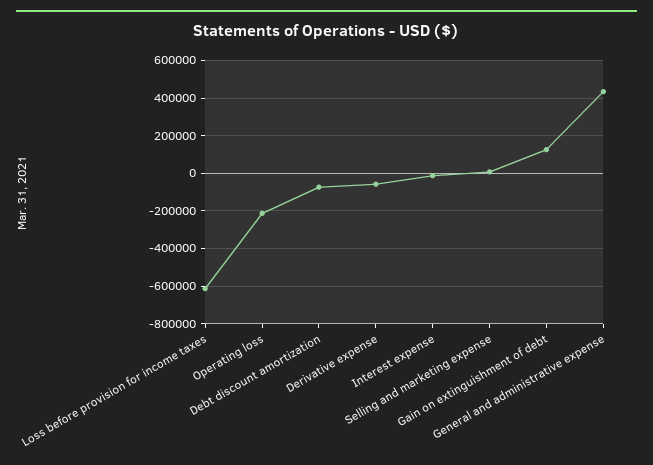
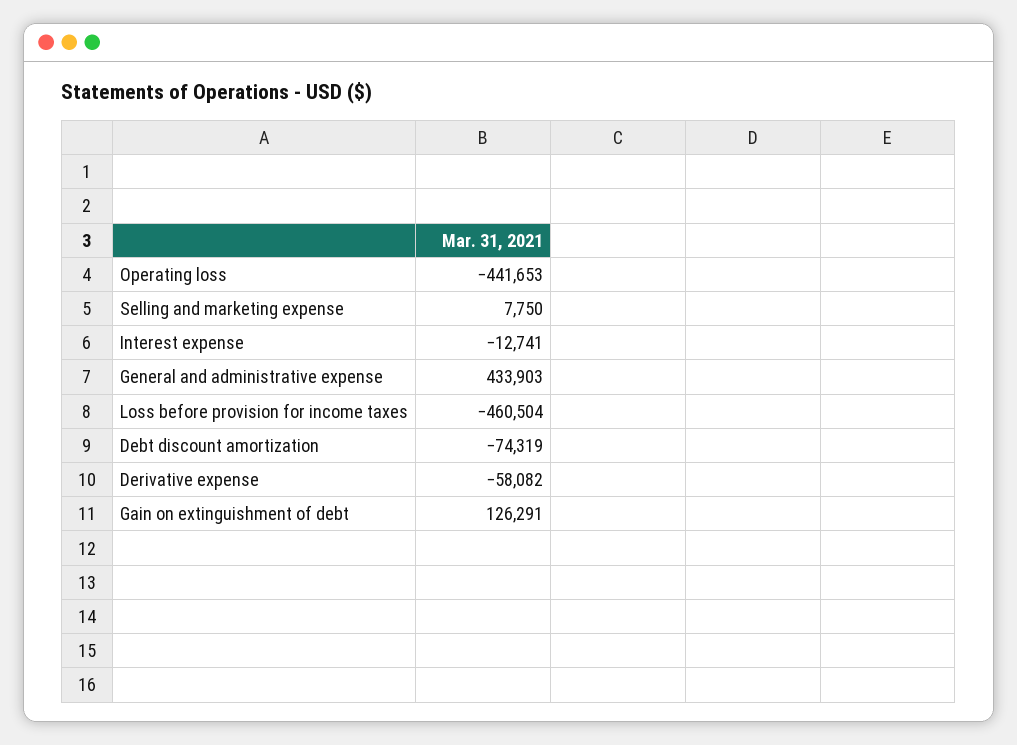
Loss before provision for income taxes: -600000 -> -460504
Operating loss: -200000 -> -441653

